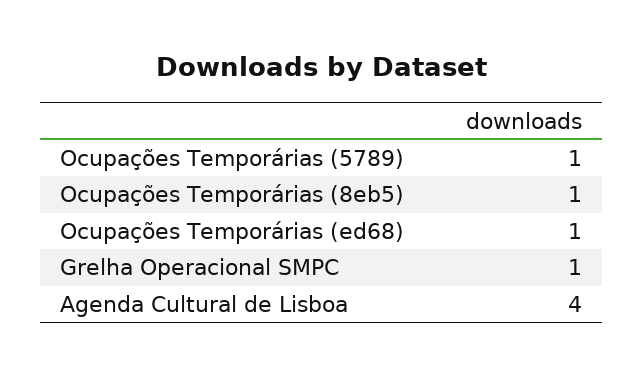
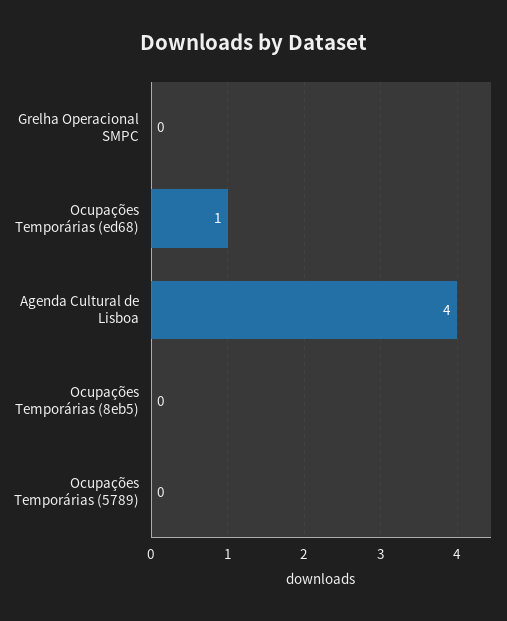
Ocupações Temporárias (5789): 1 -> 0
Ocupações Temporárias (8eb5): 1 -> 0
Grelha Operacional SMPC: 1 -> 0

